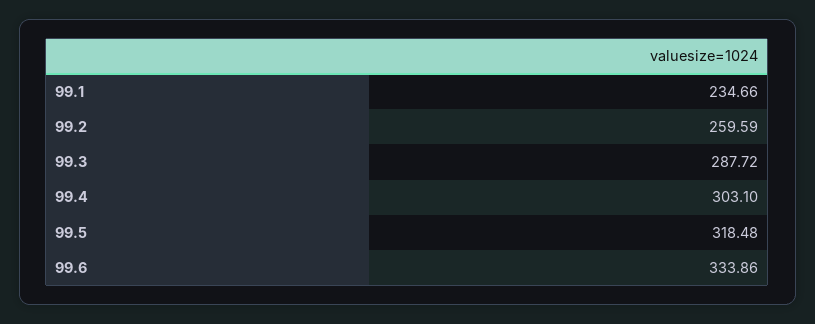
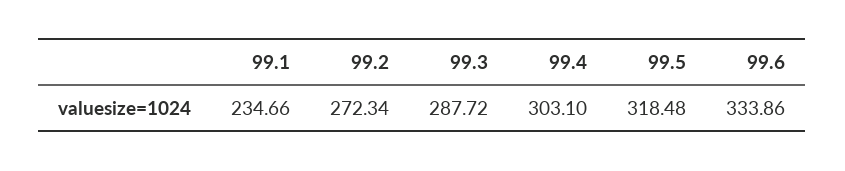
99.2: 259.59 -> 272.34

